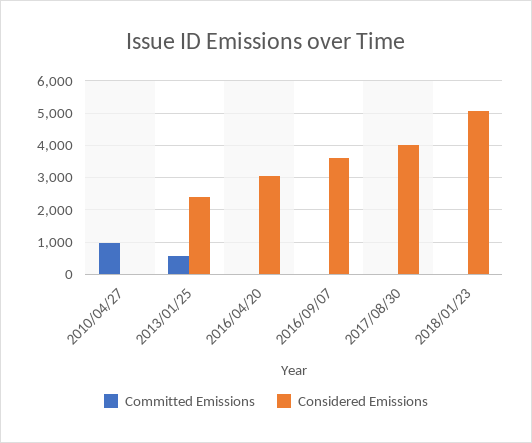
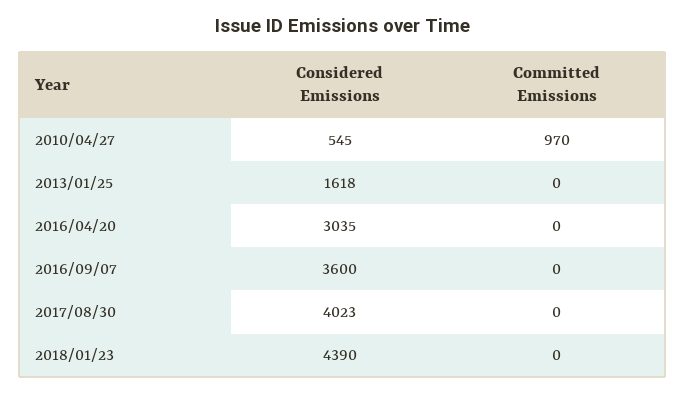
Considered Emissions, 2010/04/27: 0 -> 545
Committed Emissions, 2013/01/25: 600 -> 0
Considered Emissions, 2013/01/25: 2400 -> 1618
Considered Emissions, 2018/01/23: 5000 -> 4390

